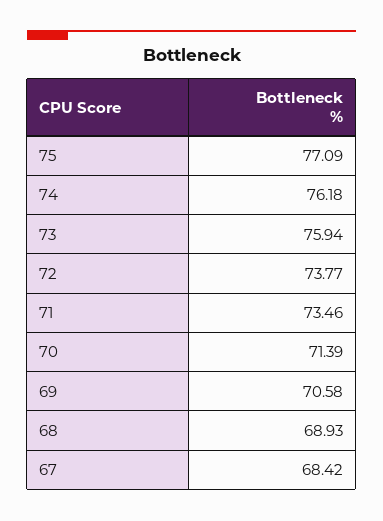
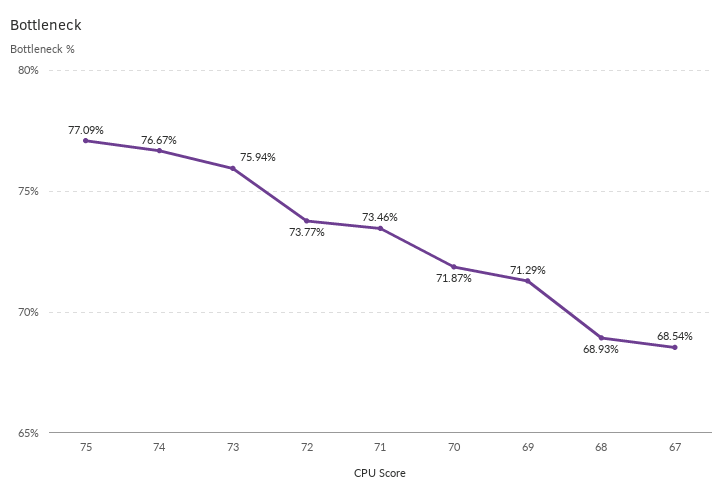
74: 76.18 -> 76.67
70: 71.39 -> 71.87
69: 70.58 -> 71.29
67: 68.42 -> 68.54

